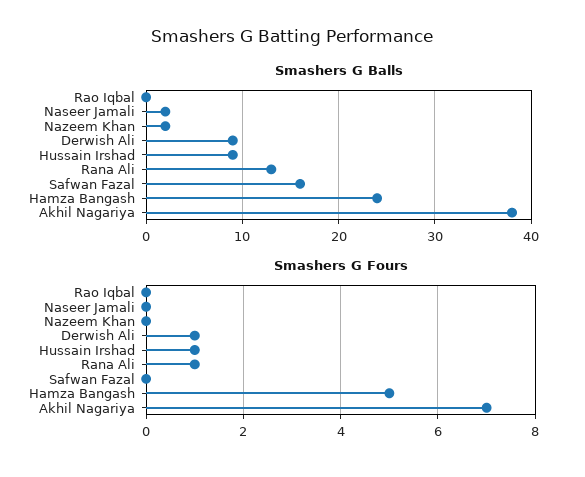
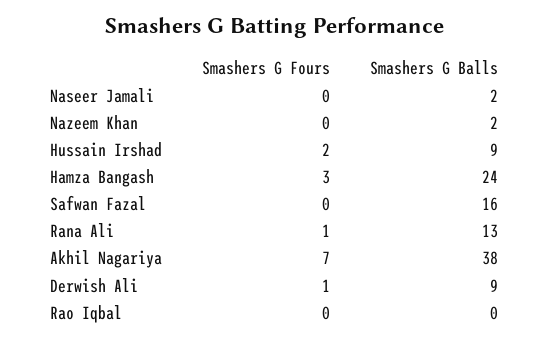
Smashers G Fours, Hussain Irshad: 1 -> 2
Smashers G Fours, Hamza Bangash: 5 -> 3

